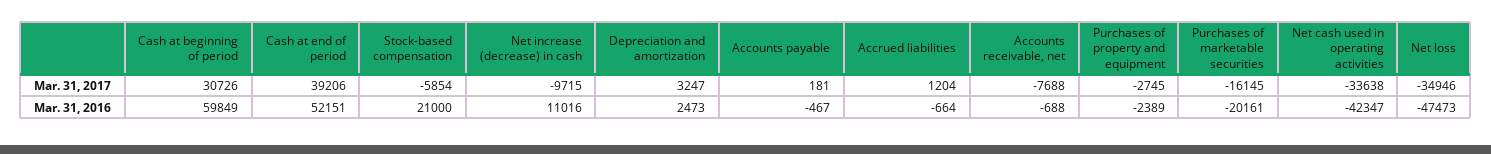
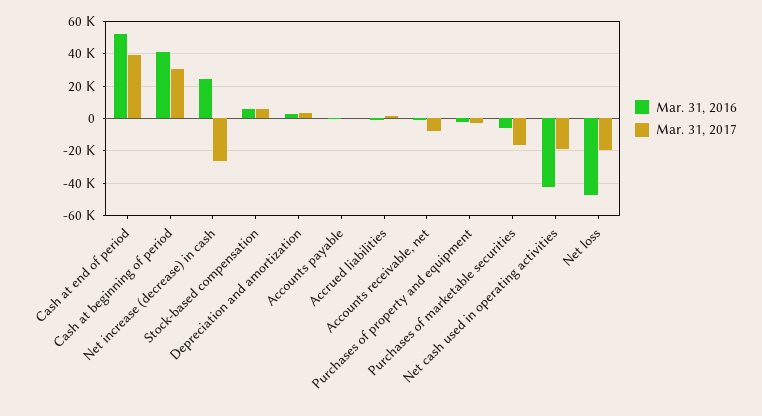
Mar. 31, 2017, Stock-based compensation: -5854 -> 5000
Mar. 31, 2017, Net increase (decrease) in cash: -9715 -> -25000
Mar. 31, 2017, Net cash used in operating activities: -33638 -> -20000
Mar. 31, 2017, Net loss: -34946 -> -20000
Mar. 31, 2016, Cash at beginning of period: 59849 -> 40000
Mar. 31, 2016, Stock-based compensation: 21000 -> 5000
Mar. 31, 2016, Net increase (decrease) in cash: 11016 -> 25000
Mar. 31, 2016, Purchases of marketable securities: -20161 -> -5000

